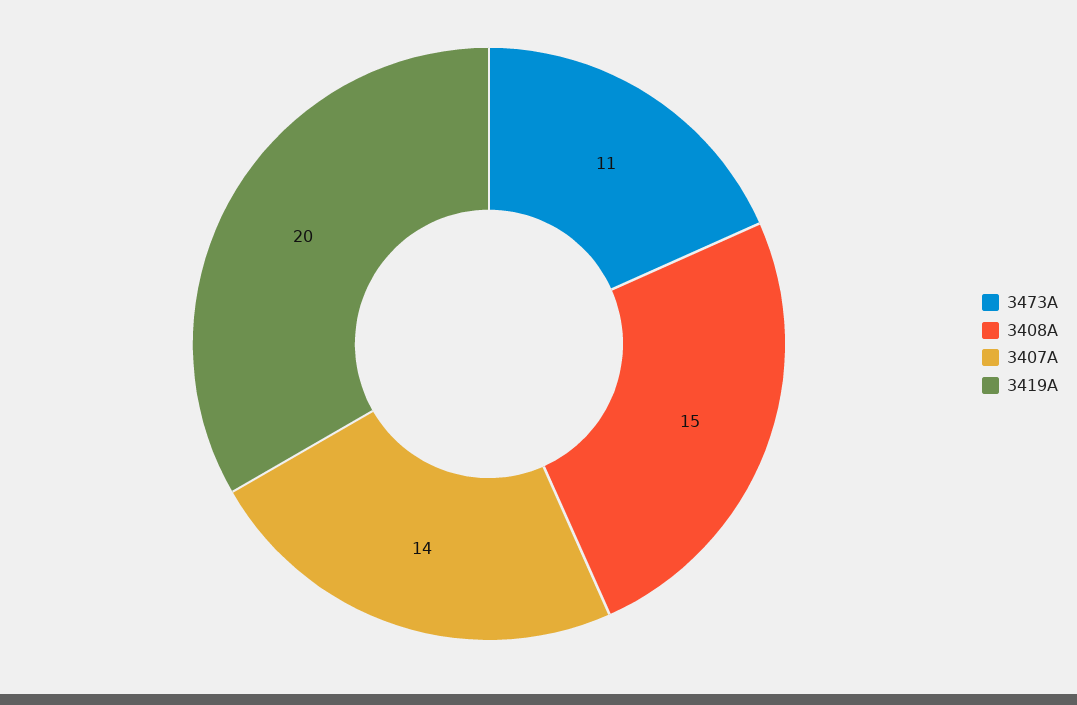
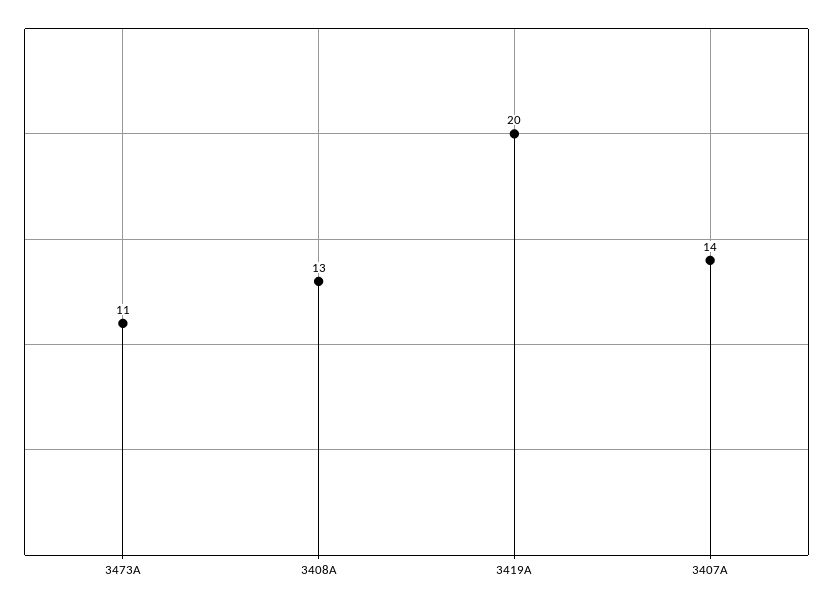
3408A: 15 -> 13

